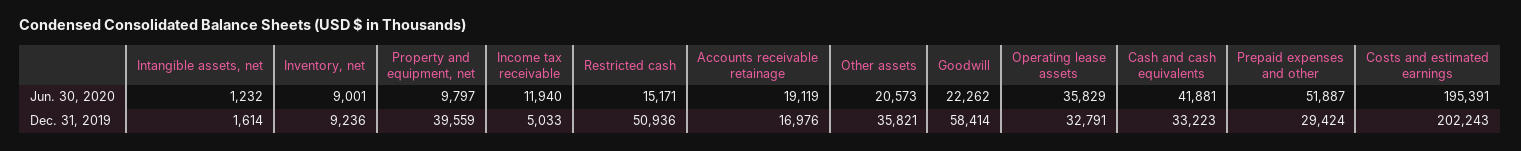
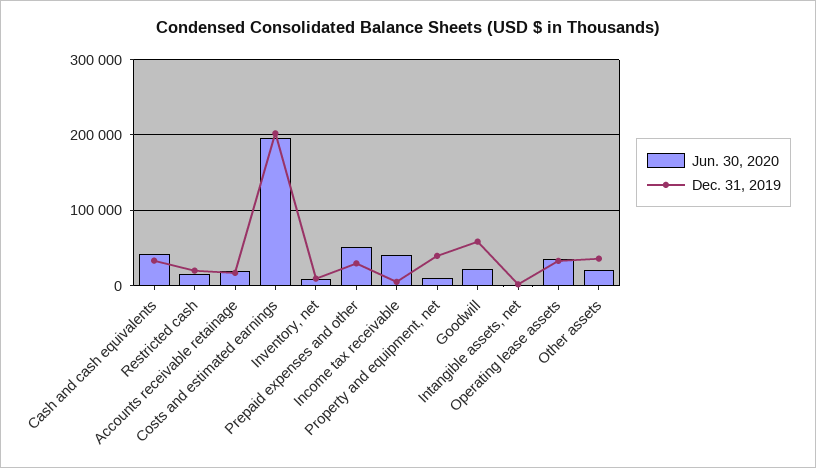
Jun. 30, 2020, Income tax receivable: 11940 -> 40000
Dec. 31, 2019, Restricted cash: 50936 -> 20000

